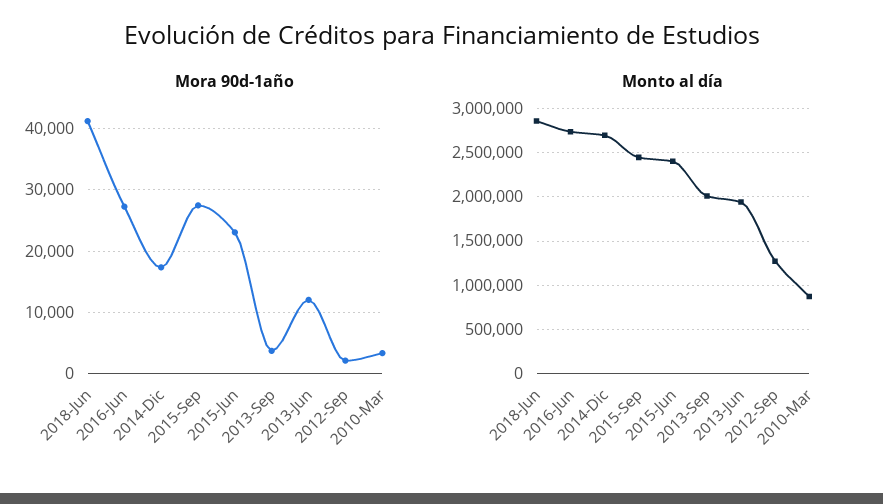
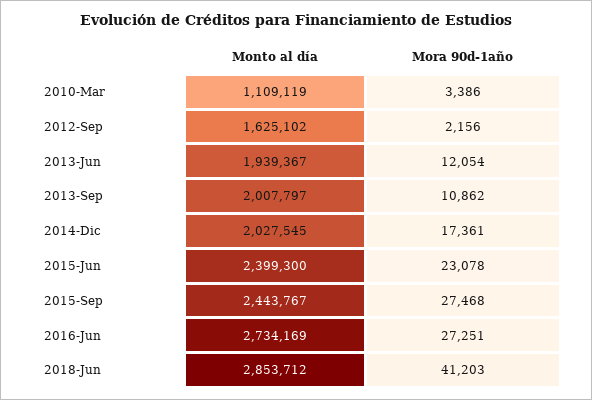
Mora 90d-1año, 2013-Sep: 4000 -> 10862
Monto al día, 2014-Dic: 2700000 -> 2027545
Monto al día, 2012-Sep: 1300000 -> 1625102
Monto al día, 2010-Mar: 900000 -> 1109119

